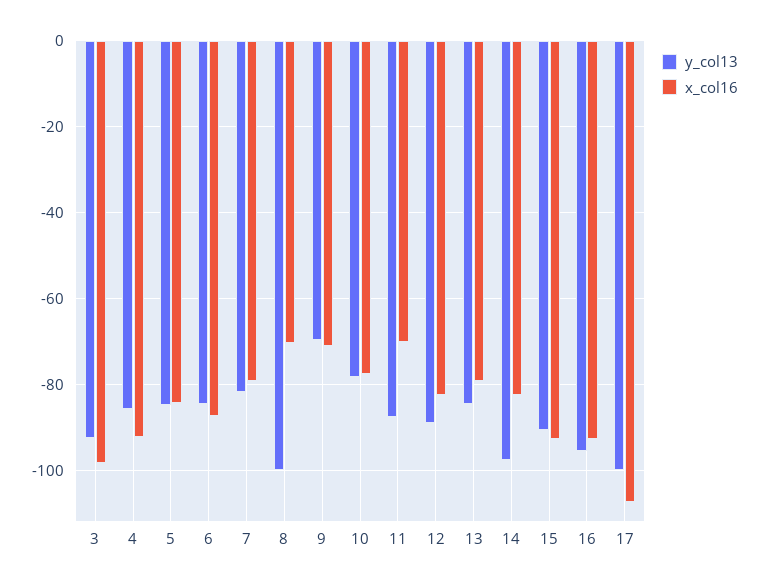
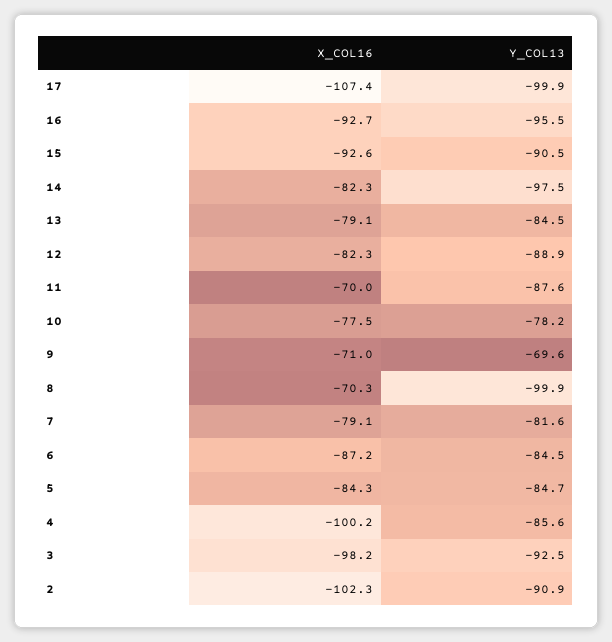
x_col16, 4: -92 -> -100.2
x_col16, 2: none -> -102.3
y_col13, 2: none -> -90.9

